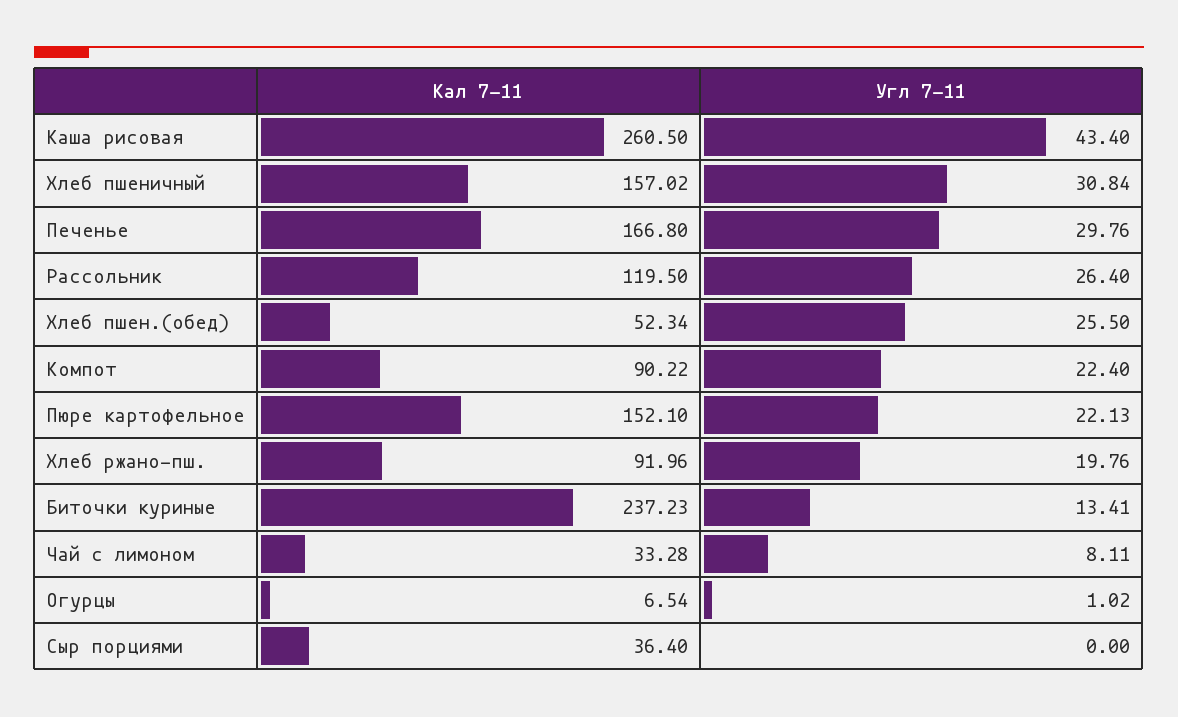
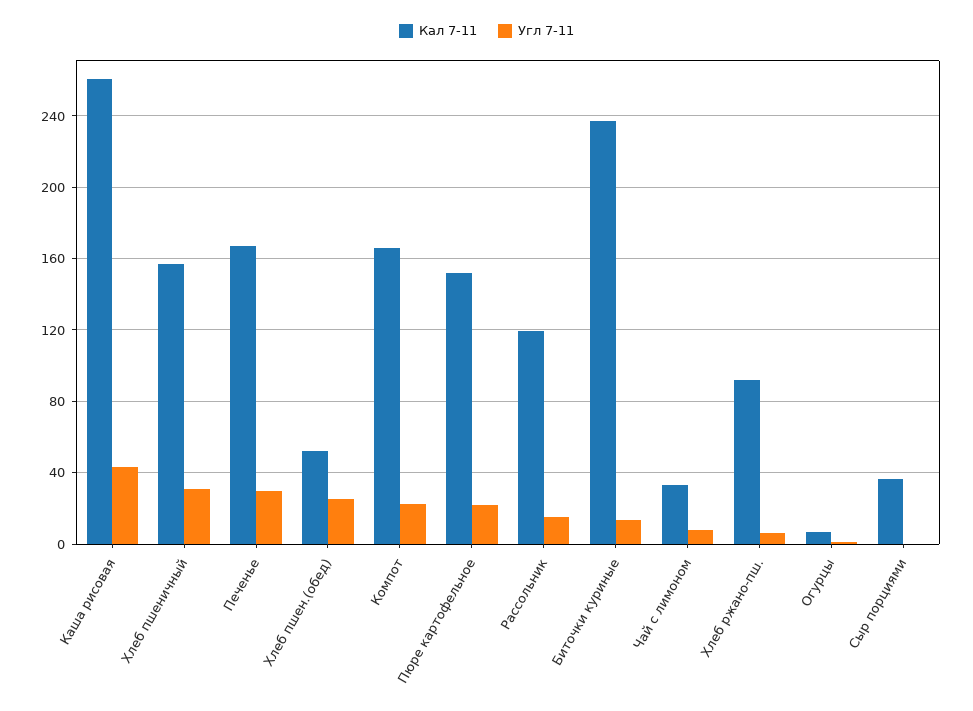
Угл 7-11, Рассольник: 26.4 -> 15
Кал 7-11, Компот: 90.22 -> 165
Угл 7-11, Хлеб ржано-пш.: 19.76 -> 5

